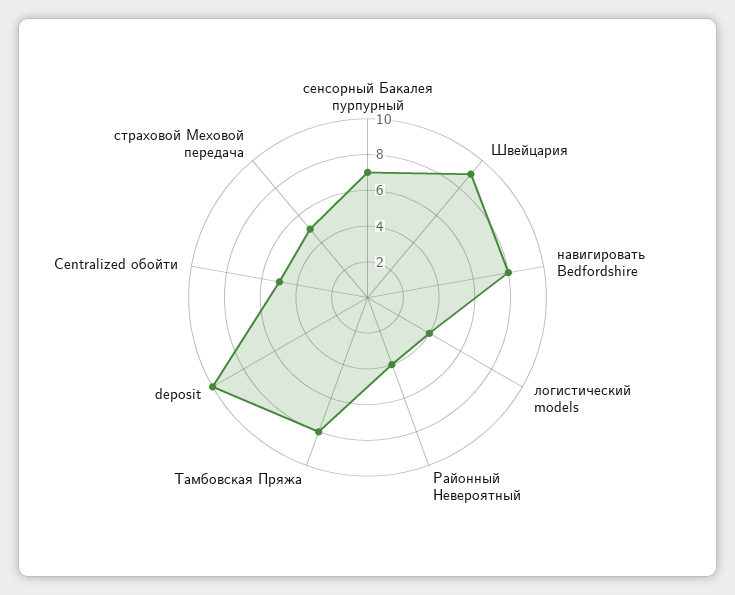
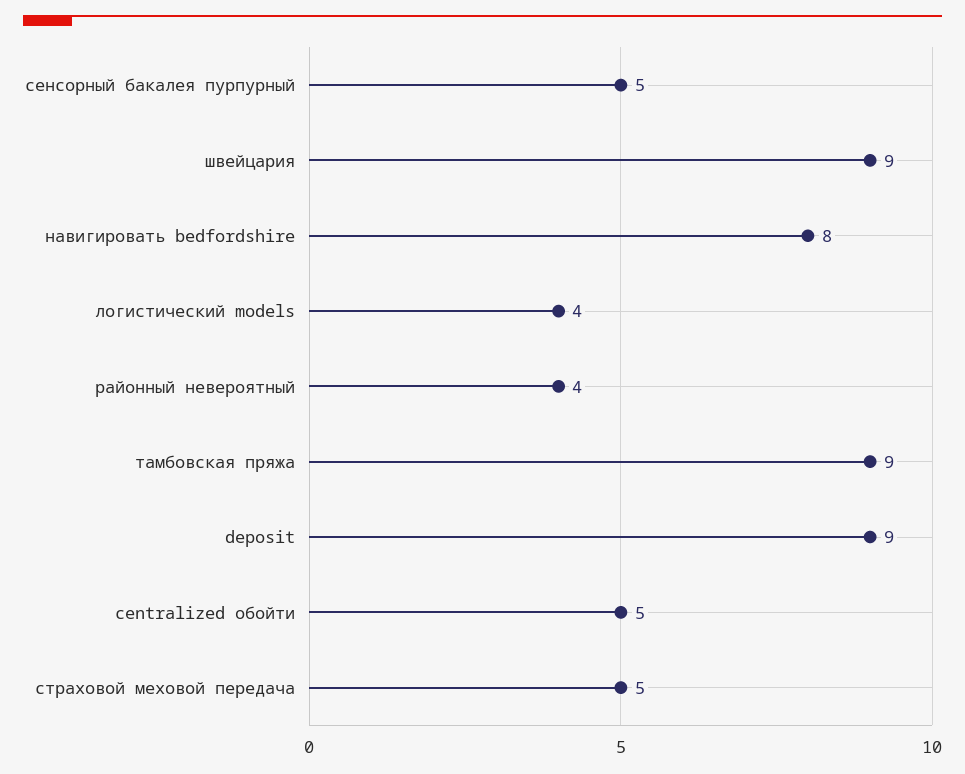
сенсорный Бакалея пурпурный: 7 -> 5
Тамбовская Пряжа: 8 -> 9
deposit: 10 -> 9

